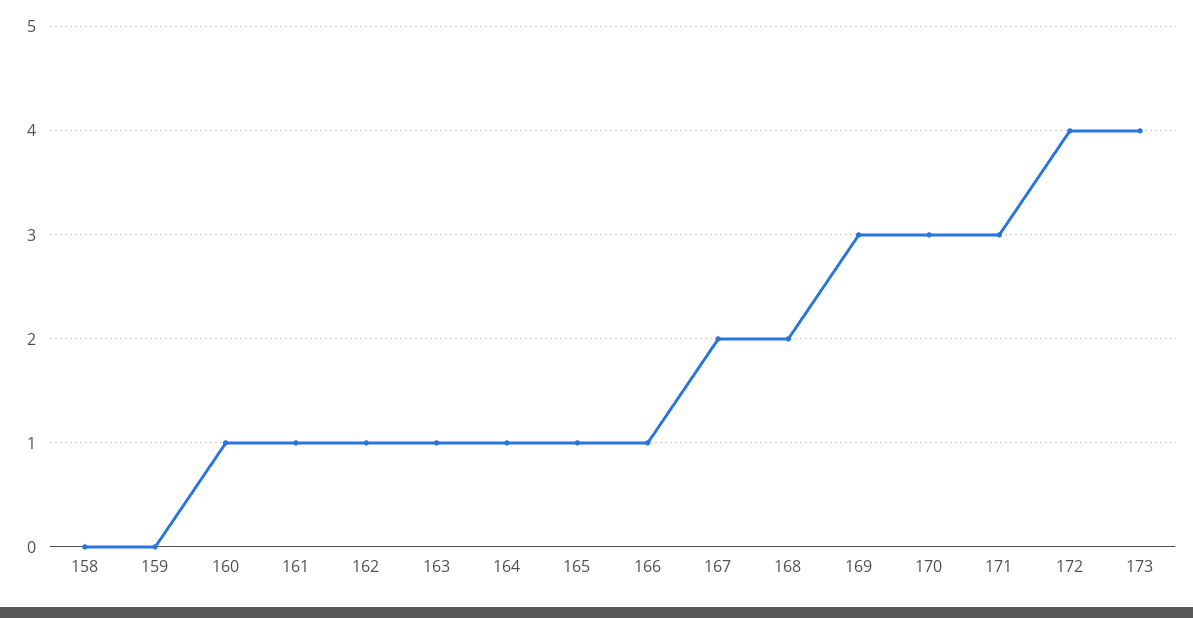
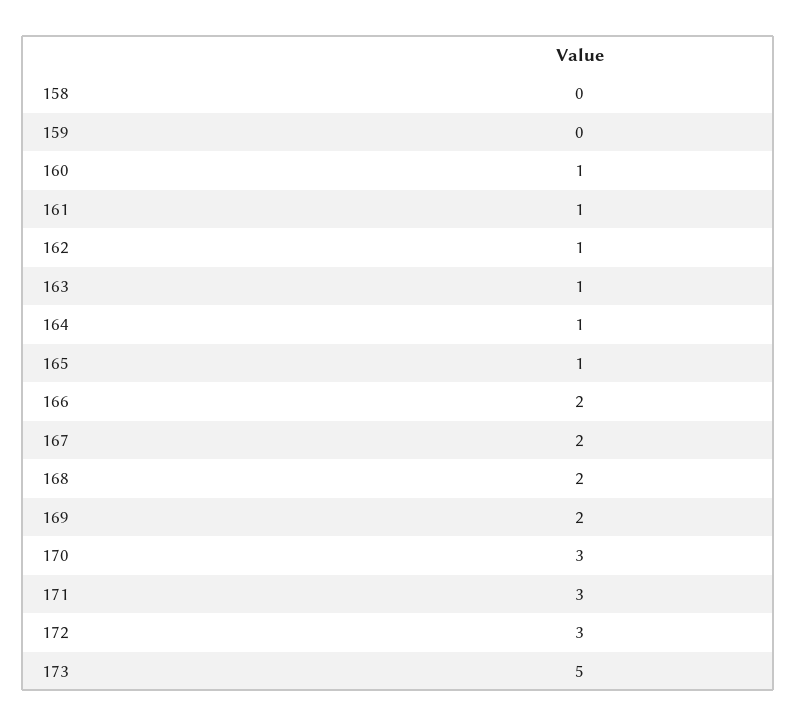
166: 1 -> 2
169: 3 -> 2
172: 4 -> 3
173: 4 -> 5

